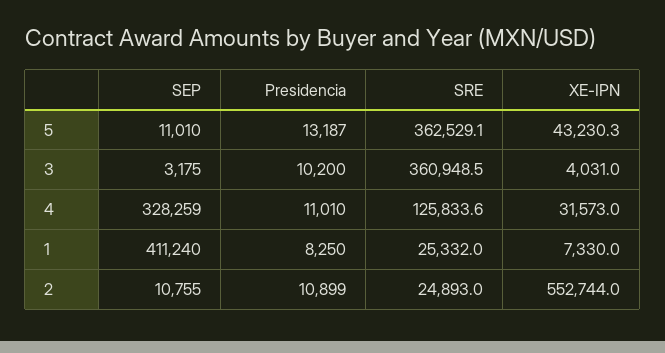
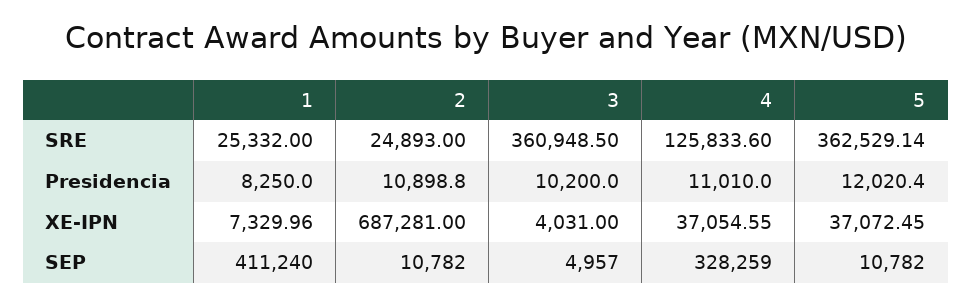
SEP, 5: 11010 -> 10782
Presidencia, 5: 13187 -> 12020.4
XE-IPN, 5: 43230.3 -> 37072.45
SEP, 3: 3175 -> 4957
XE-IPN, 4: 31573 -> 37054.55
SEP, 2: 10755 -> 10782
XE-IPN, 2: 552744 -> 687281

